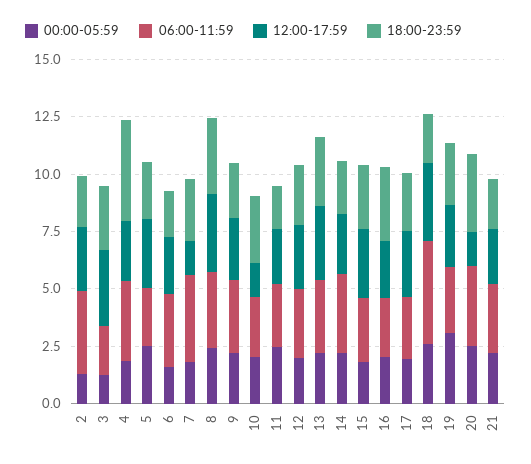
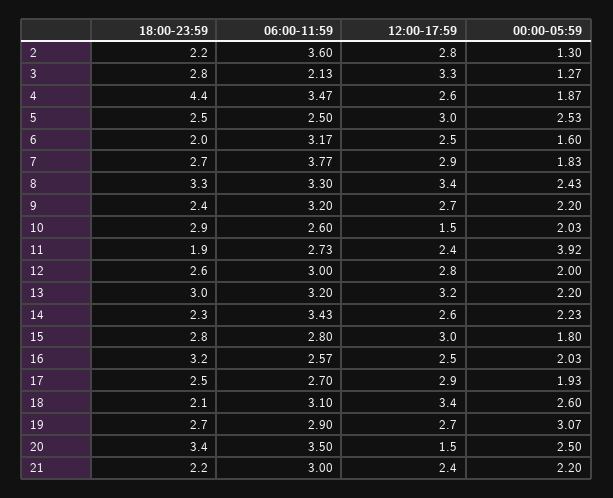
12:00-17:59, 7: 1.5 -> 2.9
00:00-05:59, 11: 2.5 -> 3.92
06:00-11:59, 18: 4.5 -> 3.1

